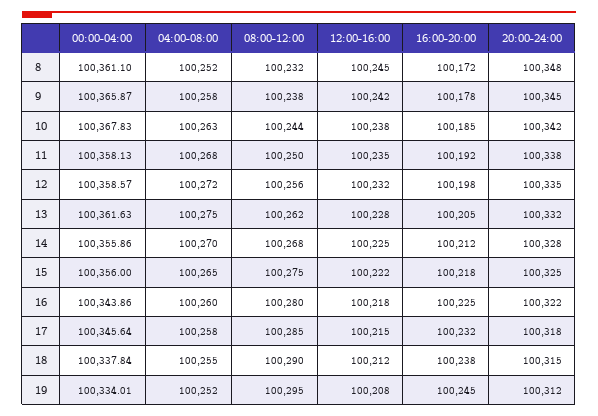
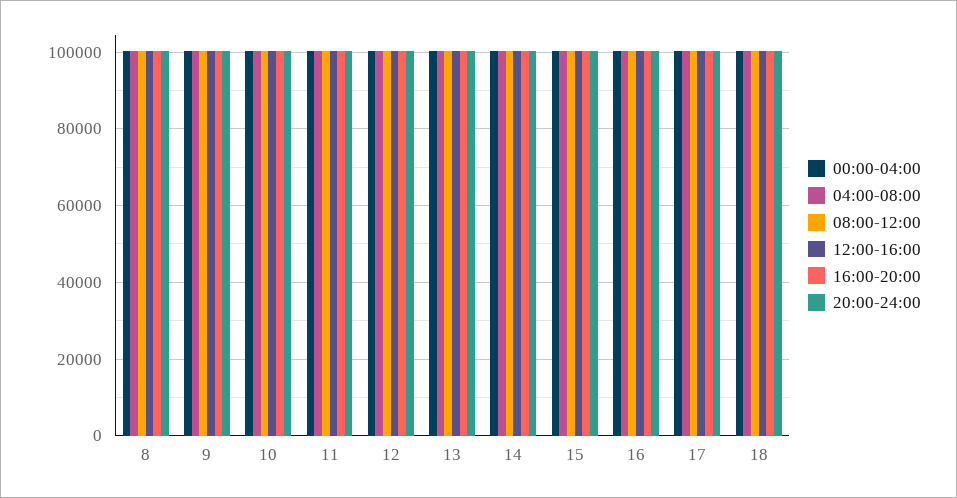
00:00-04:00, 19: 100334.01 -> none
04:00-08:00, 19: 100252 -> none
08:00-12:00, 19: 100295 -> none
12:00-16:00, 19: 100208 -> none
16:00-20:00, 19: 100245 -> none
20:00-24:00, 19: 100312 -> none

